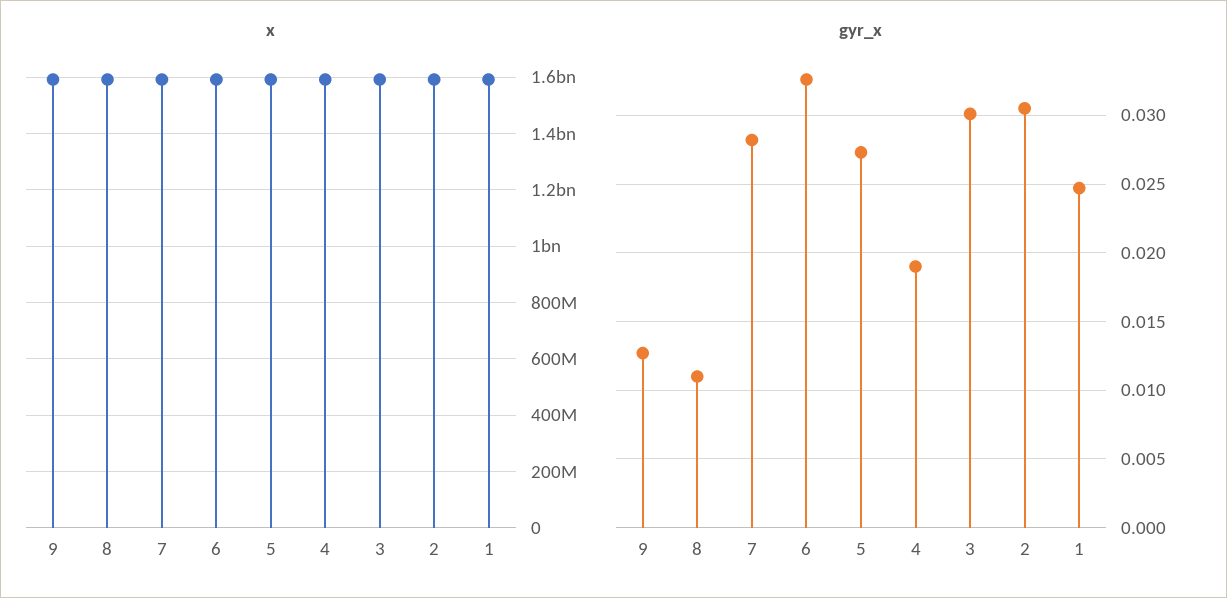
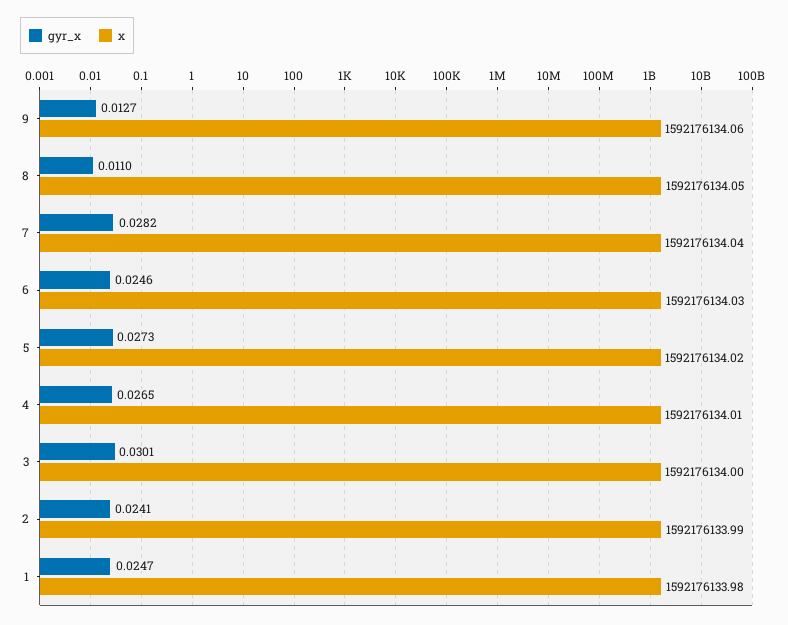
gyr_x, 6: 0.0325 -> 0.0246
gyr_x, 4: 0.019 -> 0.0265
gyr_x, 2: 0.0305 -> 0.0241

